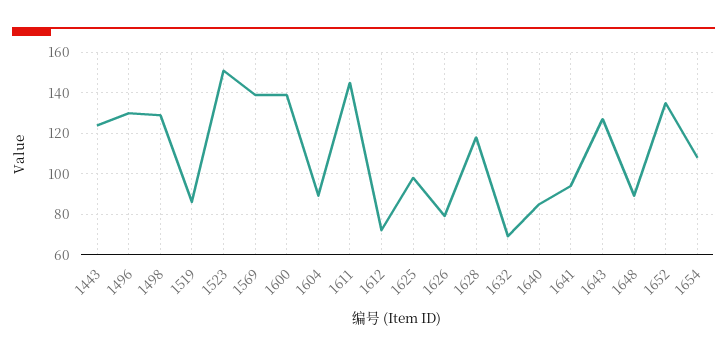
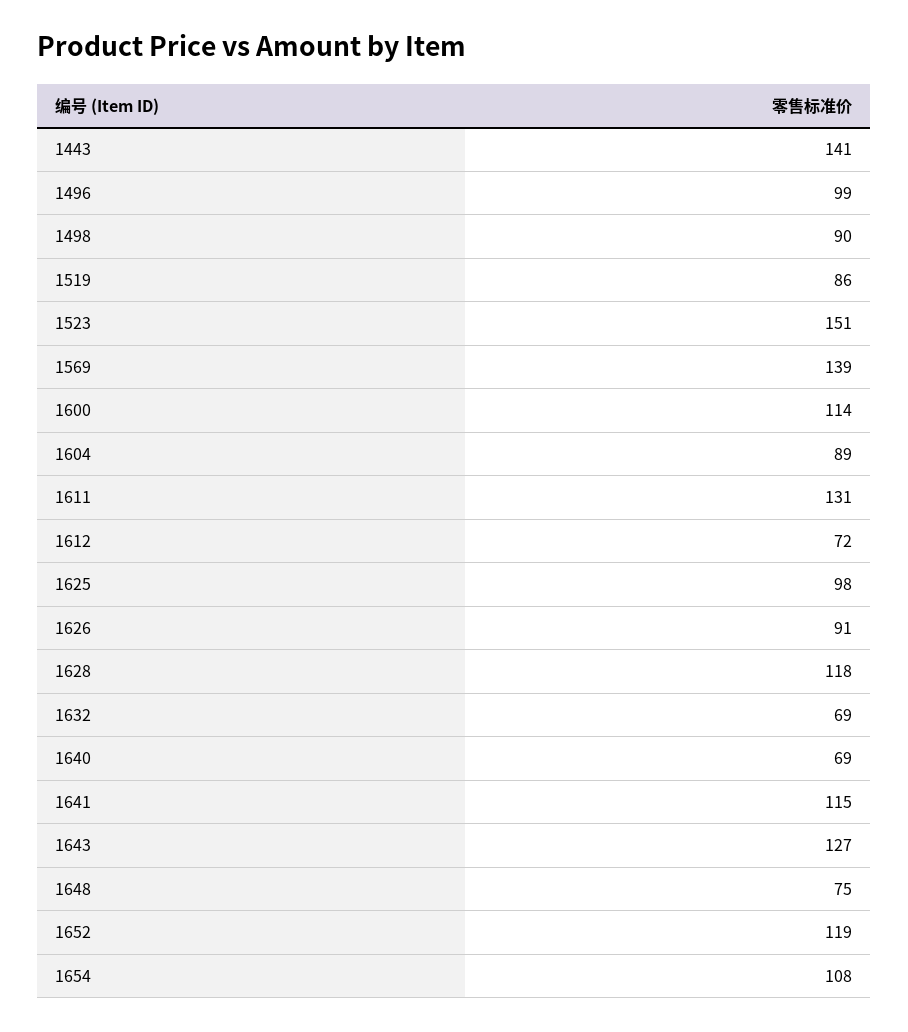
1443: 125 -> 141
1496: 130 -> 99
1498: 130 -> 90
1600: 140 -> 114
1611: 145 -> 131
1626: 80 -> 91
1640: 85 -> 69
1641: 95 -> 115
1648: 90 -> 75
1652: 135 -> 119

